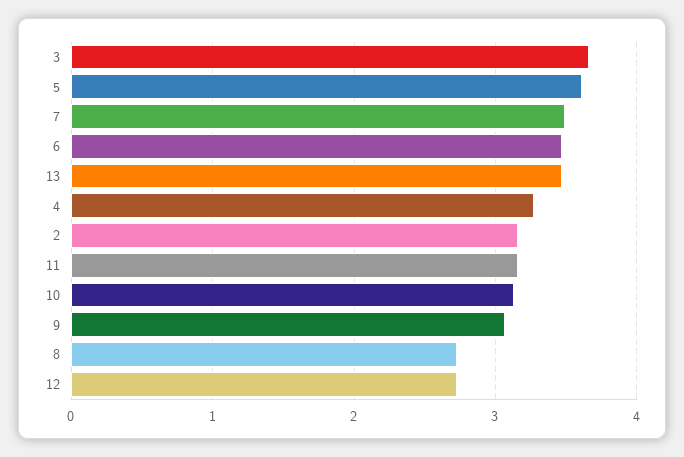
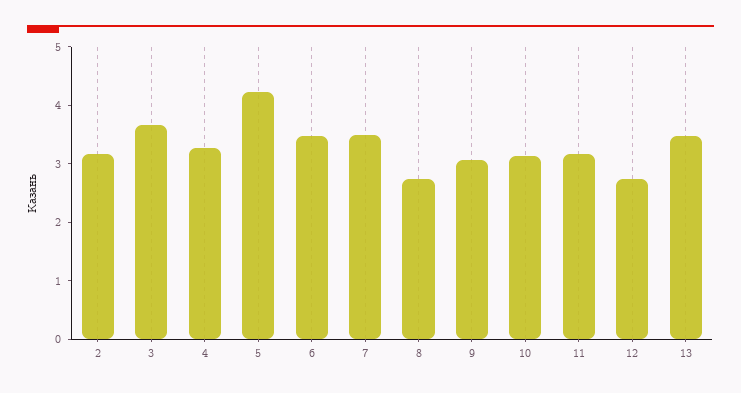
5: 3.6 -> 4.2

